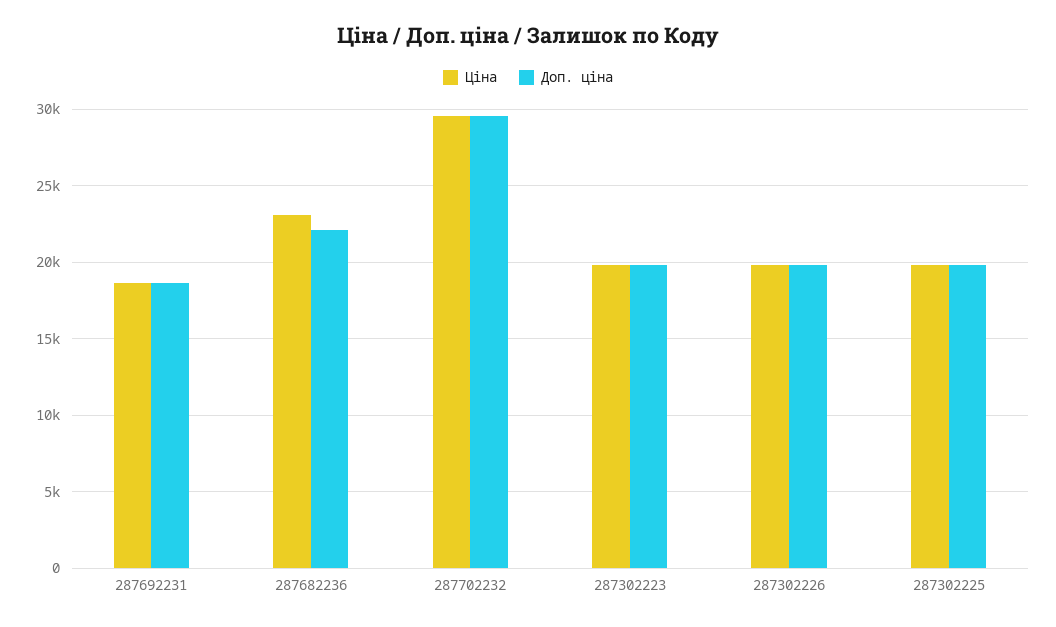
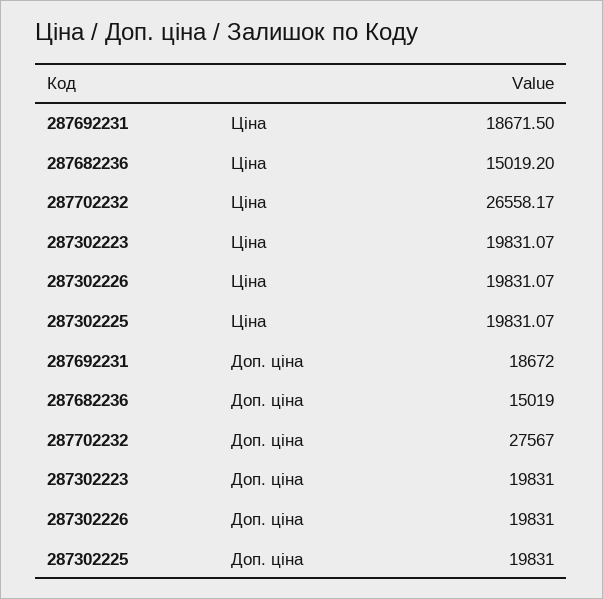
Ціна, 287682236: 23000 -> 15019.2
Доп. ціна, 287682236: 22000 -> 15019
Ціна, 287702232: 29500 -> 26558.17
Доп. ціна, 287702232: 29500 -> 27567

